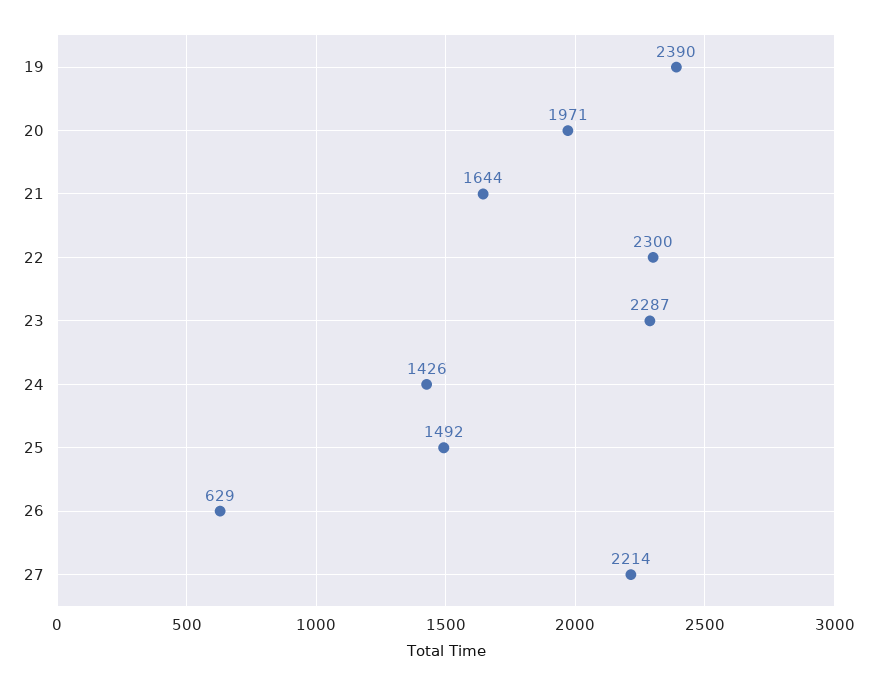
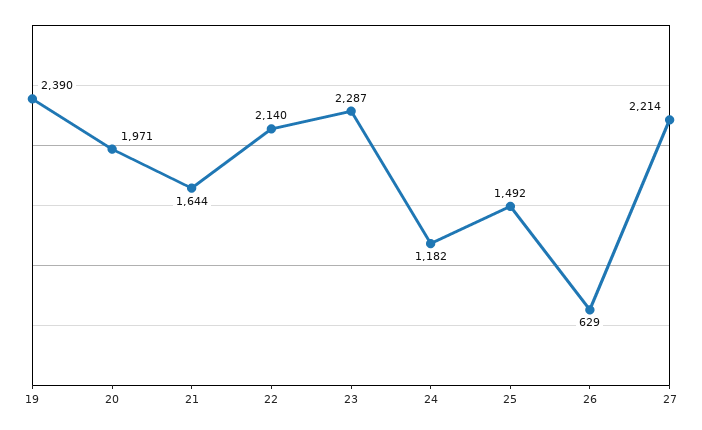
22: 2300 -> 2140
24: 1426 -> 1182

